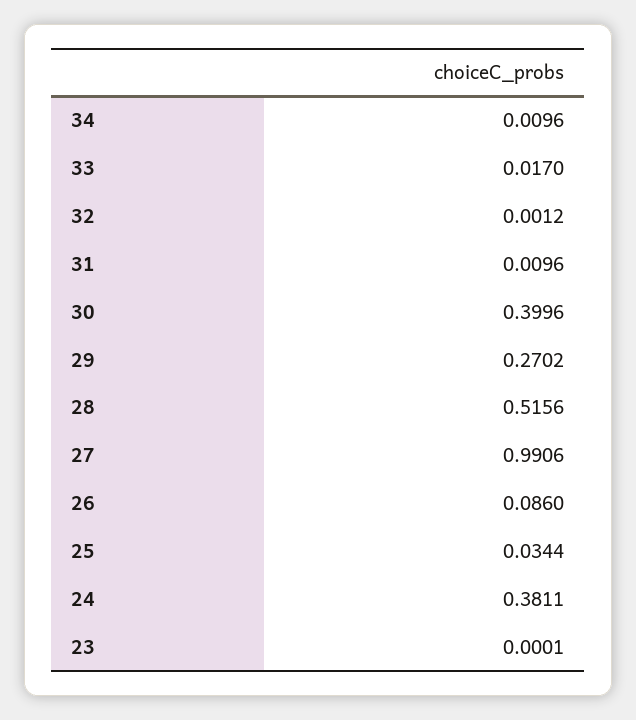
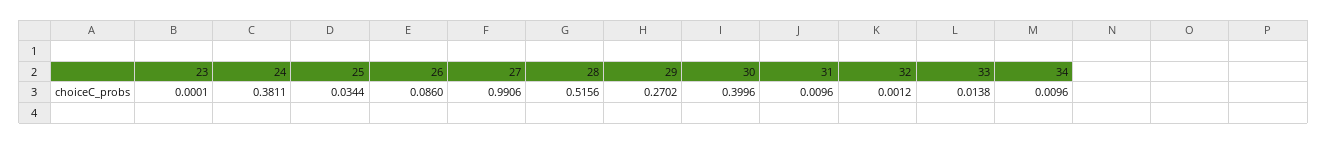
33: 0.017 -> 0.0138

